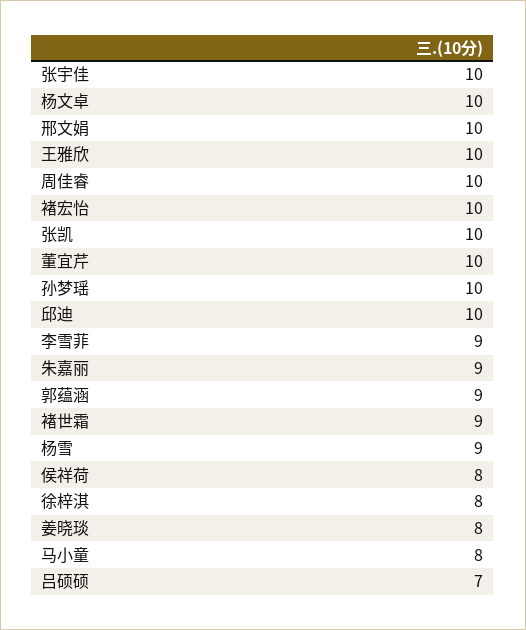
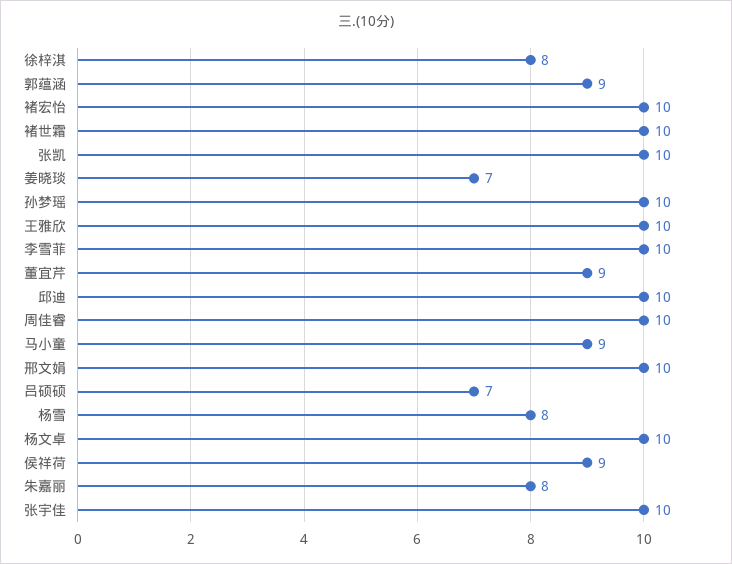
董宜芹: 10 -> 9
李雪菲: 9 -> 10
朱嘉丽: 9 -> 8
褚世霜: 9 -> 10
杨雪: 9 -> 8
侯祥荷: 8 -> 9
姜晓琰: 8 -> 7
马小童: 8 -> 9

